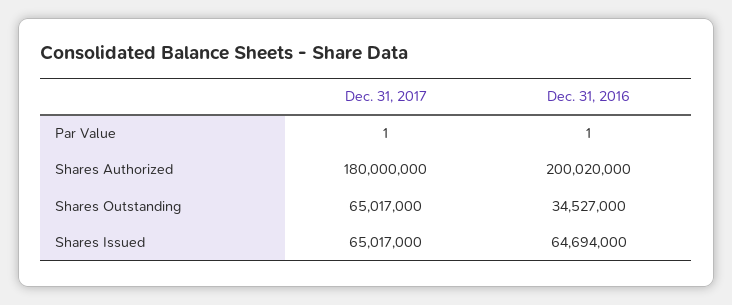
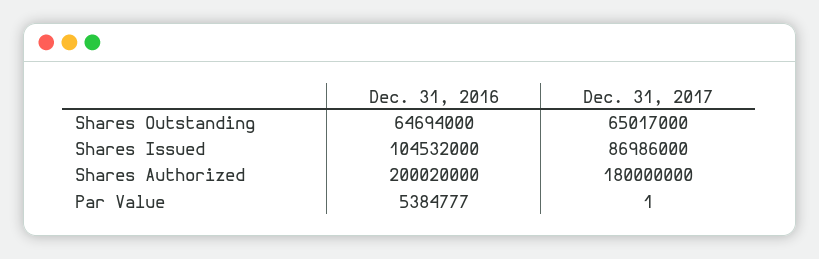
Dec. 31, 2016, Par Value: 1 -> 5384777
Dec. 31, 2016, Shares Outstanding: 34527000 -> 64694000
Dec. 31, 2017, Shares Issued: 65017000 -> 86986000
Dec. 31, 2016, Shares Issued: 64694000 -> 104532000

